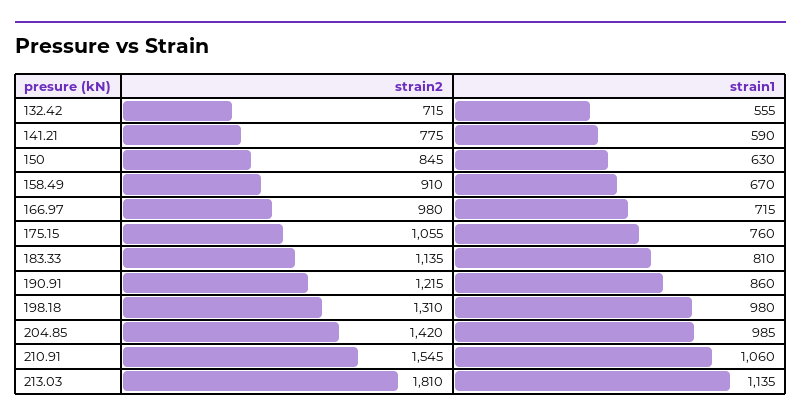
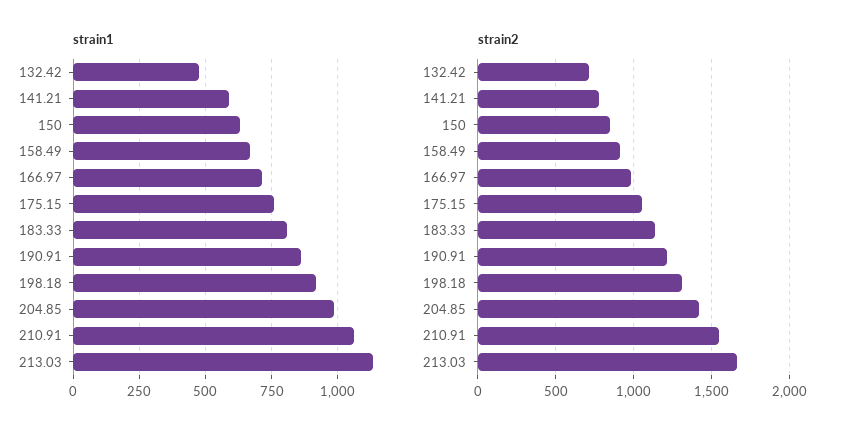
strain1, 132.42: 555 -> 475
strain1, 198.18: 980 -> 925
strain2, 213.03: 1810 -> 1650

